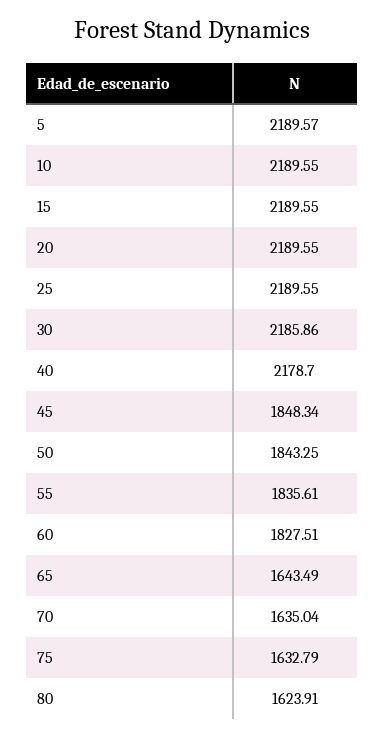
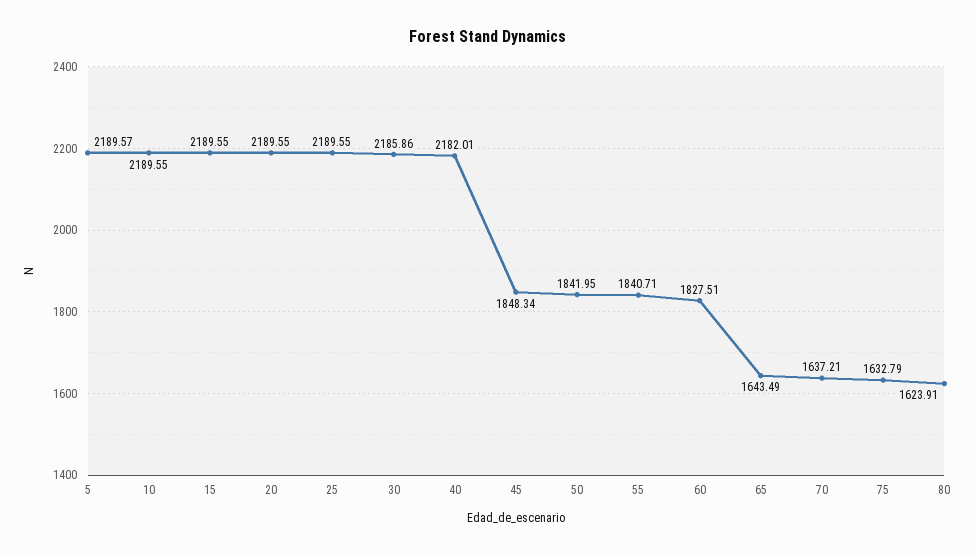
40: 2178.7 -> 2182.01
50: 1843.25 -> 1841.95
55: 1835.61 -> 1840.71
70: 1635.04 -> 1637.21

